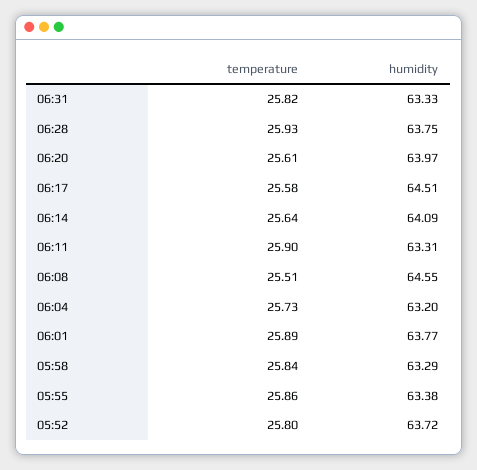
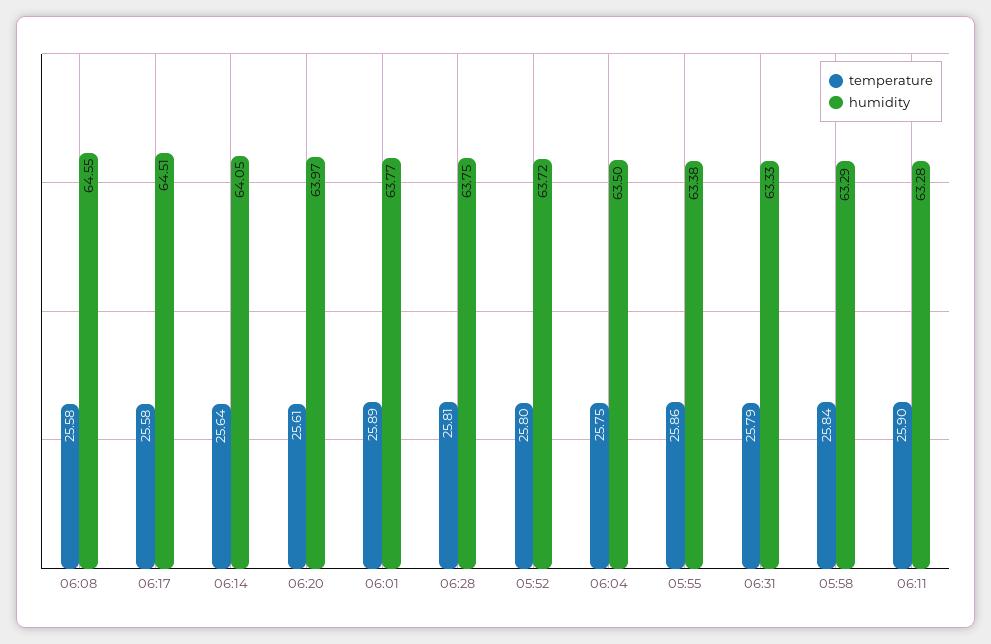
temperature, 06:31: 25.82 -> 25.79
temperature, 06:28: 25.93 -> 25.81
humidity, 06:14: 64.09 -> 64.05
humidity, 06:11: 63.31 -> 63.28
temperature, 06:08: 25.51 -> 25.58
temperature, 06:04: 25.73 -> 25.75
humidity, 06:04: 63.2 -> 63.5

